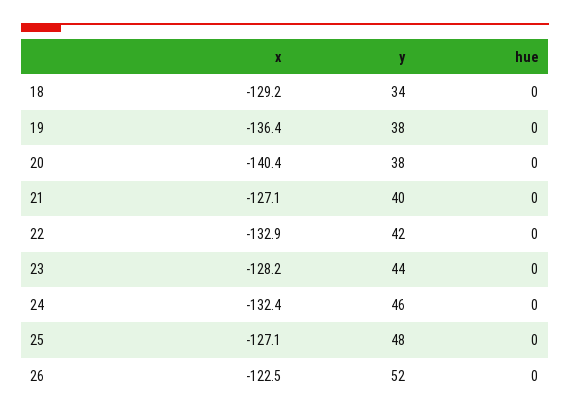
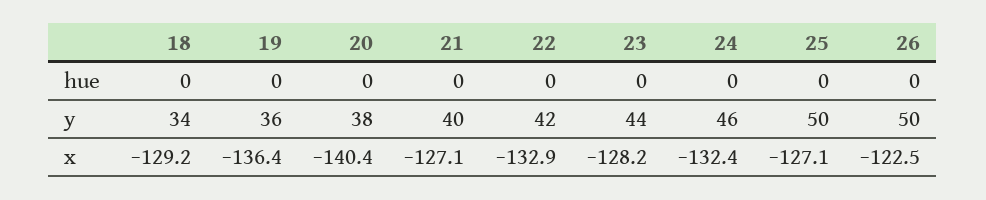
y, 19: 38 -> 36
y, 25: 48 -> 50
y, 26: 52 -> 50

